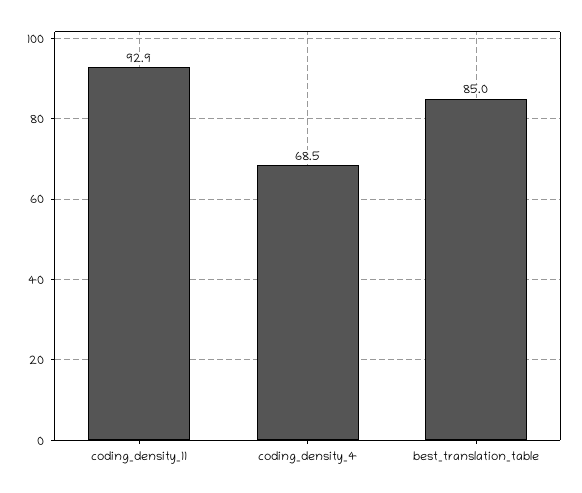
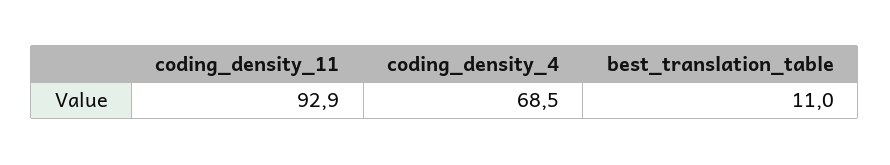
best_translation_table: 85 -> 11

